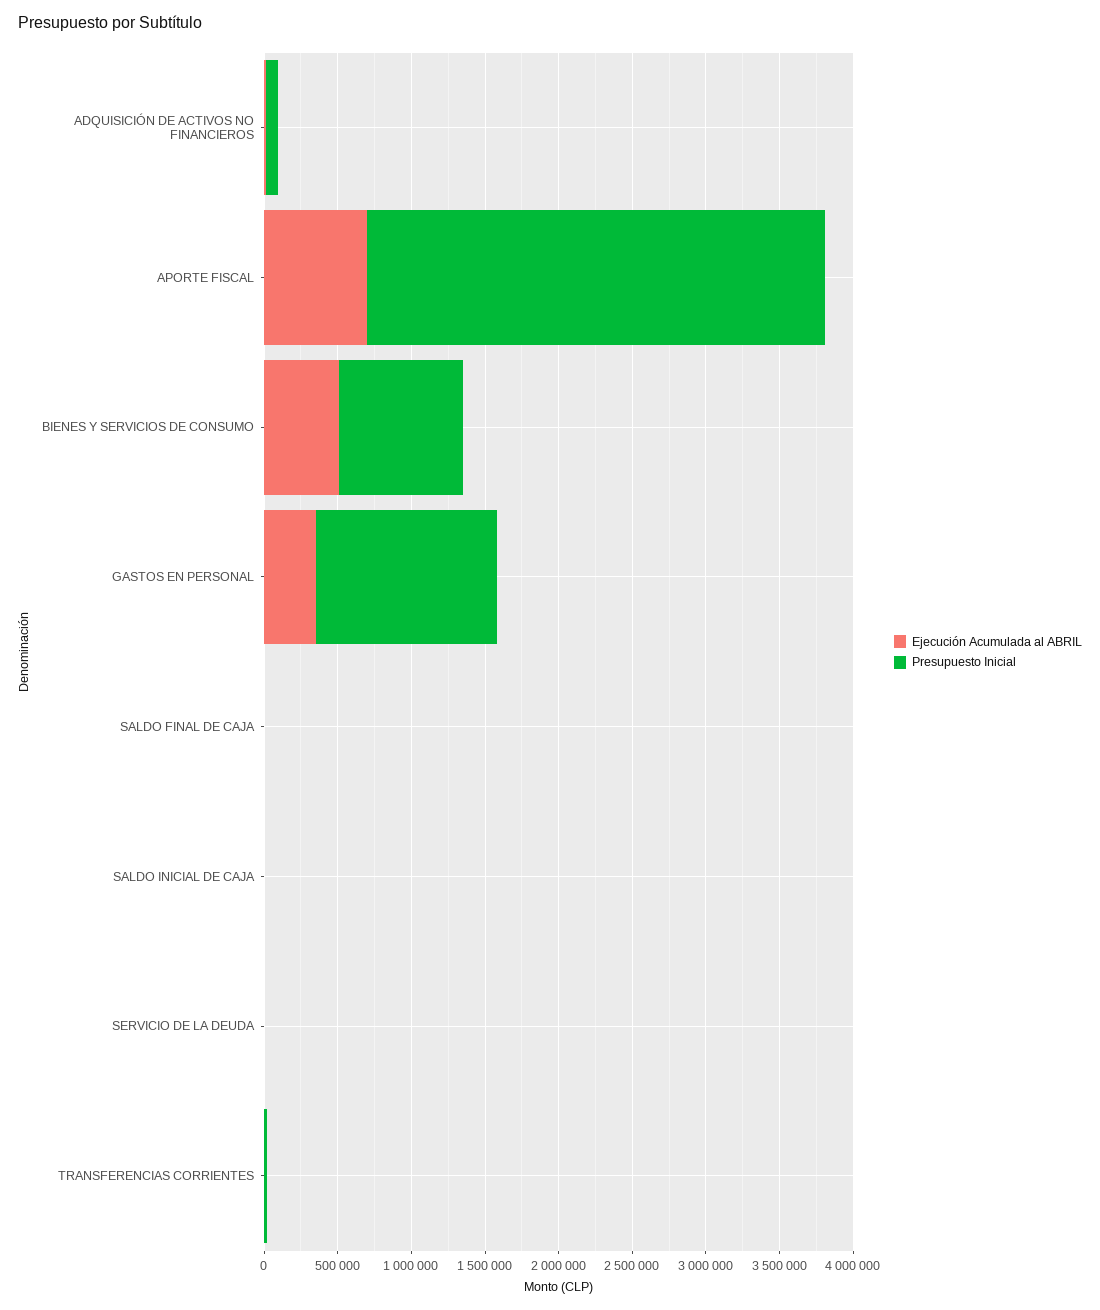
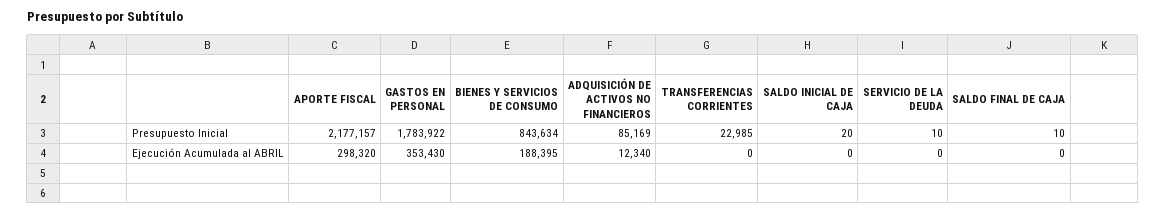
Ejecución Acumulada al ABRIL, APORTE FISCAL: 700000 -> 298320
Presupuesto Inicial, APORTE FISCAL: 3100000 -> 2177157
Ejecución Acumulada al ABRIL, BIENES Y SERVICIOS DE CONSUMO: 500000 -> 188395
Presupuesto Inicial, GASTOS EN PERSONAL: 1200000 -> 1783922

